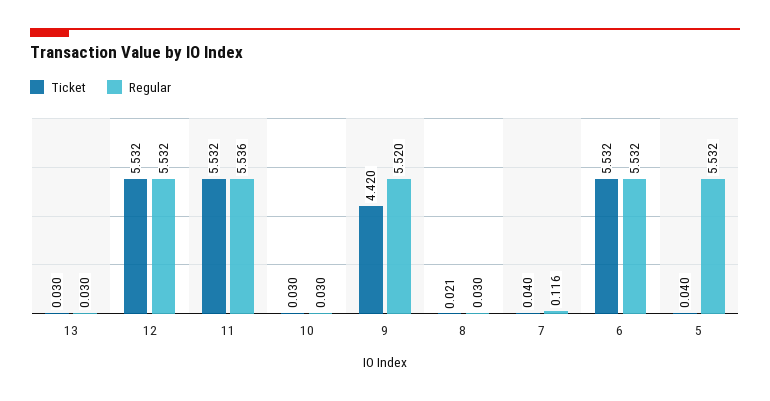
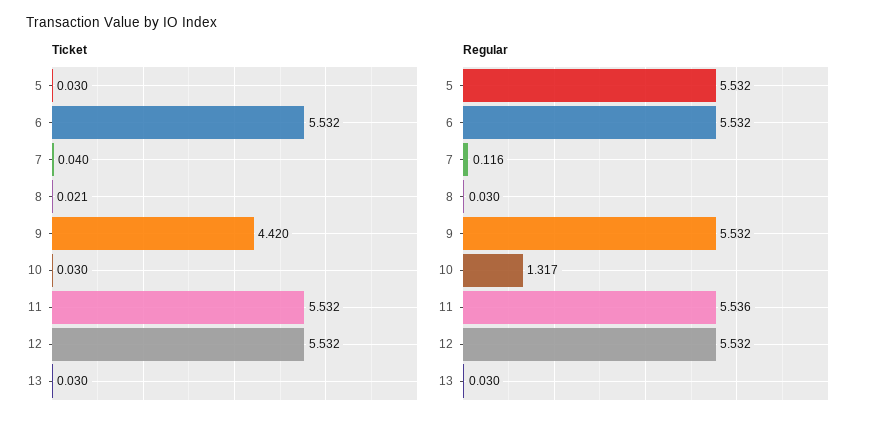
Regular, 10: 0.03 -> 1.317
Regular, 9: 5.52 -> 5.532
Ticket, 5: 0.04 -> 0.03

